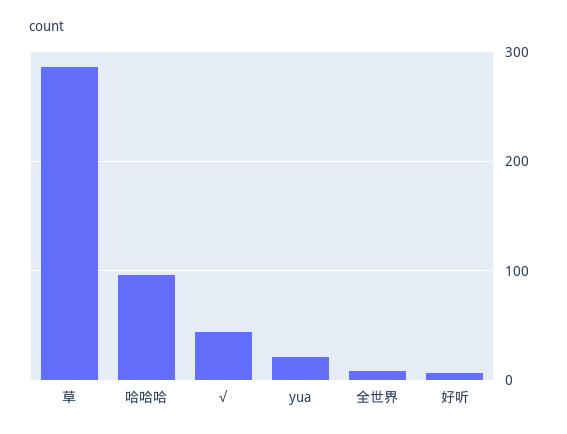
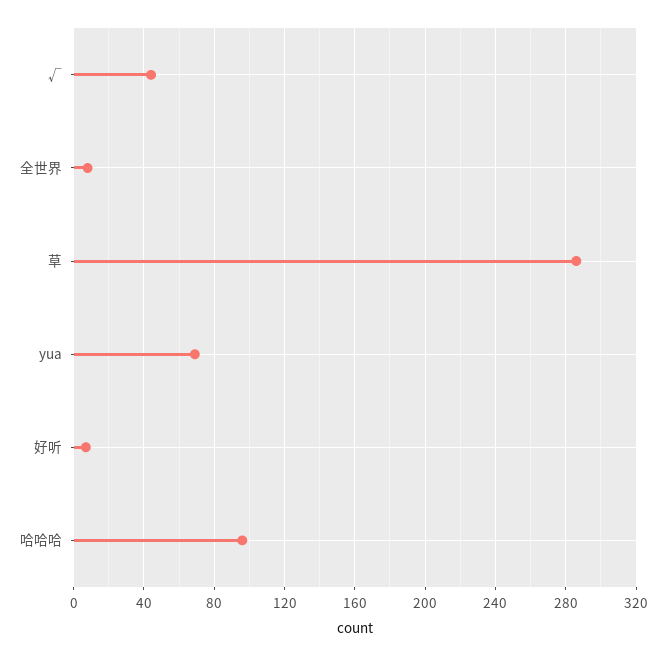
yua: 20 -> 70

